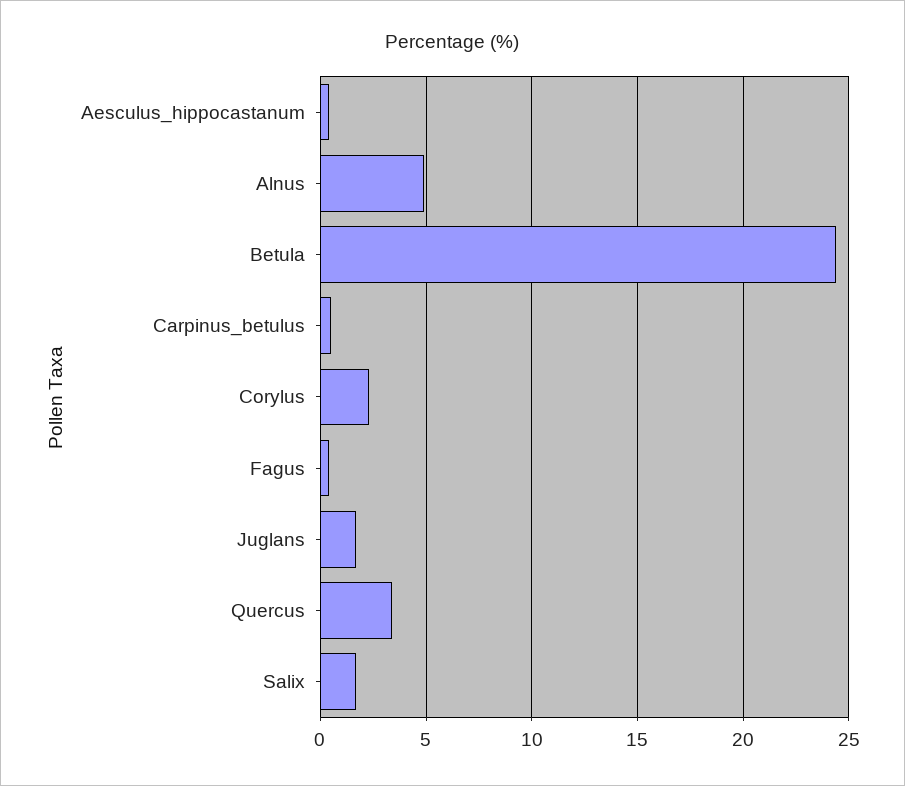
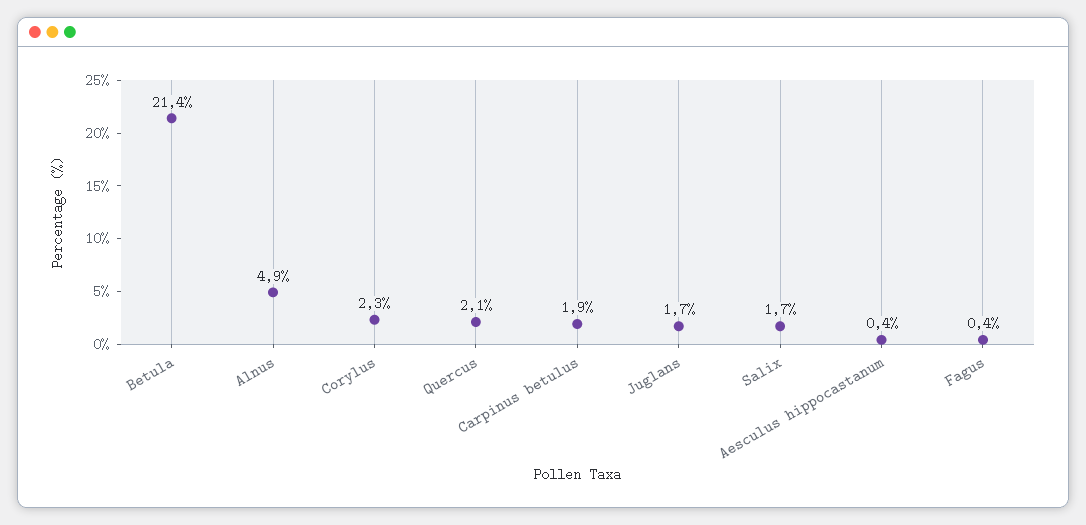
Betula: 24.5 -> 21.4
Carpinus_betulus: 0.5 -> 1.9
Quercus: 3.5 -> 2.1

